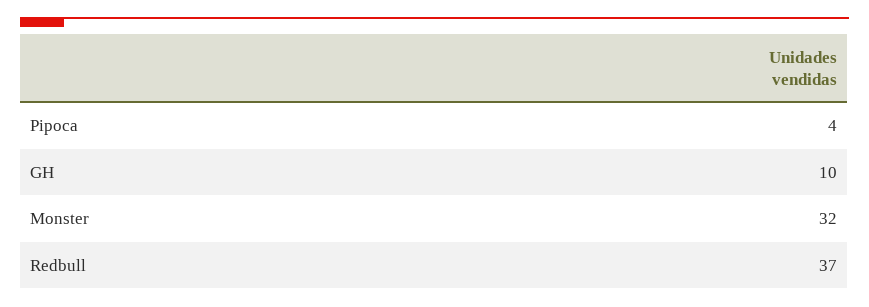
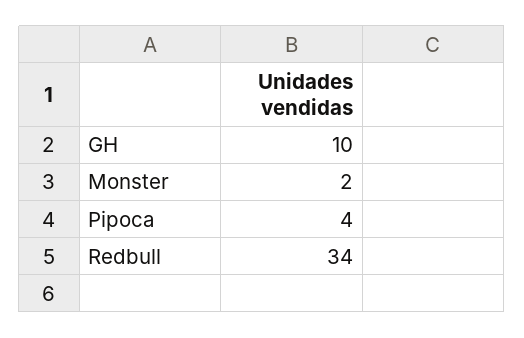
Monster: 32 -> 2
Redbull: 37 -> 34

